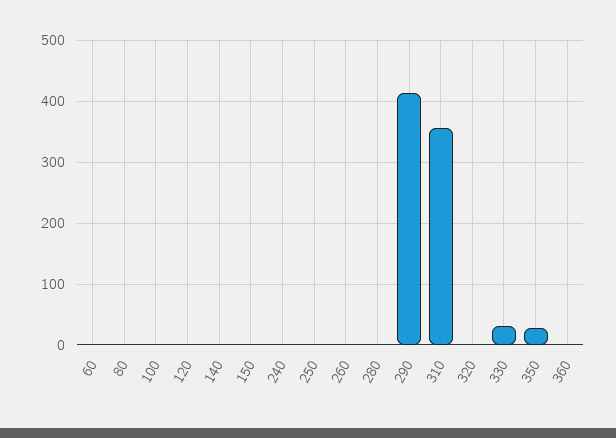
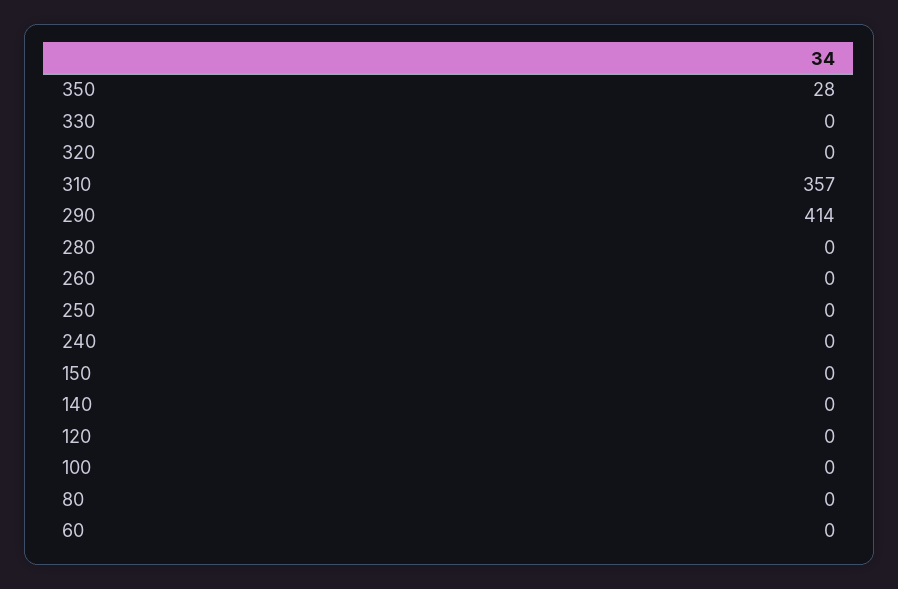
330: 30 -> 0
360: 0 -> none

